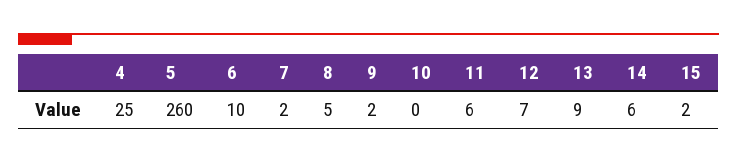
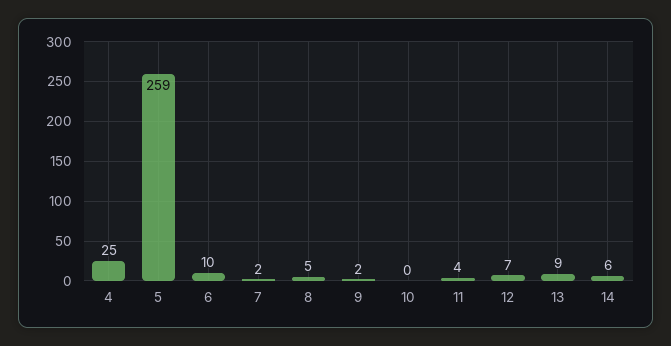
5: 260 -> 259
11: 6 -> 4
15: 2 -> none

